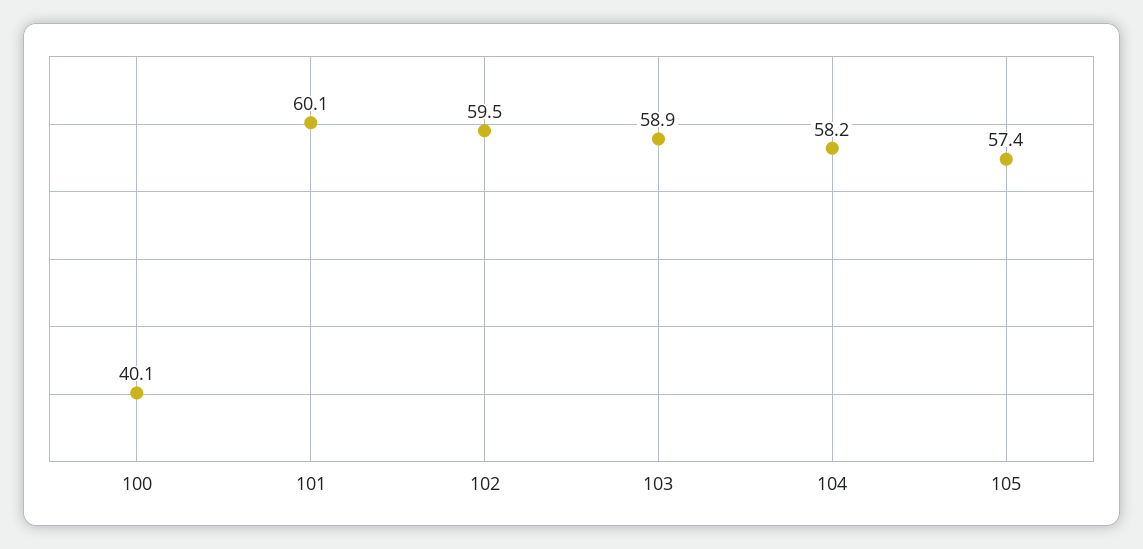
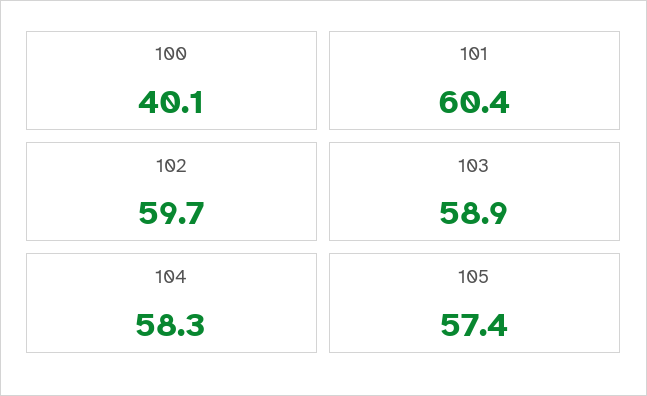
101: 60.1 -> 60.4
102: 59.5 -> 59.7
104: 58.2 -> 58.3

